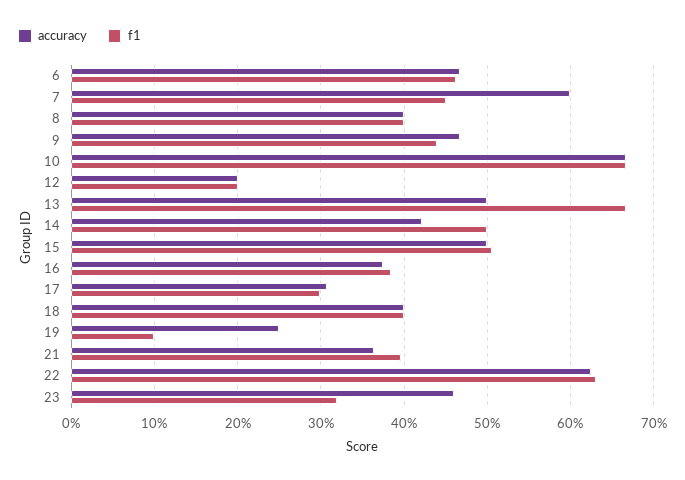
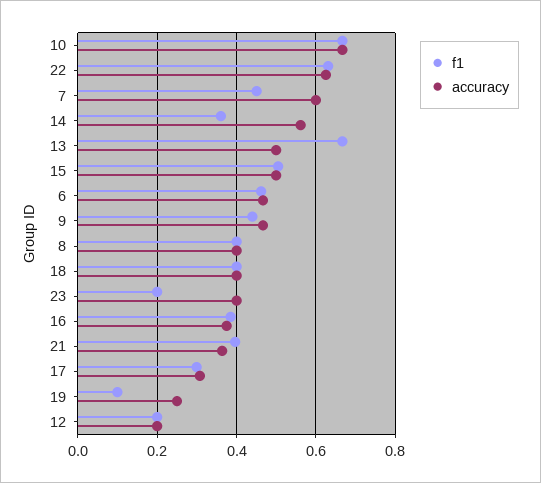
accuracy, 14: 0.42 -> 0.56
f1, 14: 0.5 -> 0.36
accuracy, 23: 0.46 -> 0.4
f1, 23: 0.32 -> 0.2

